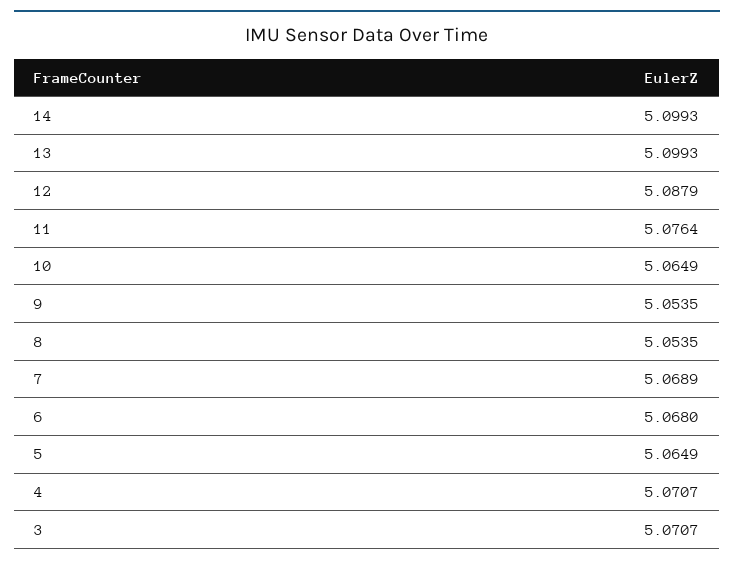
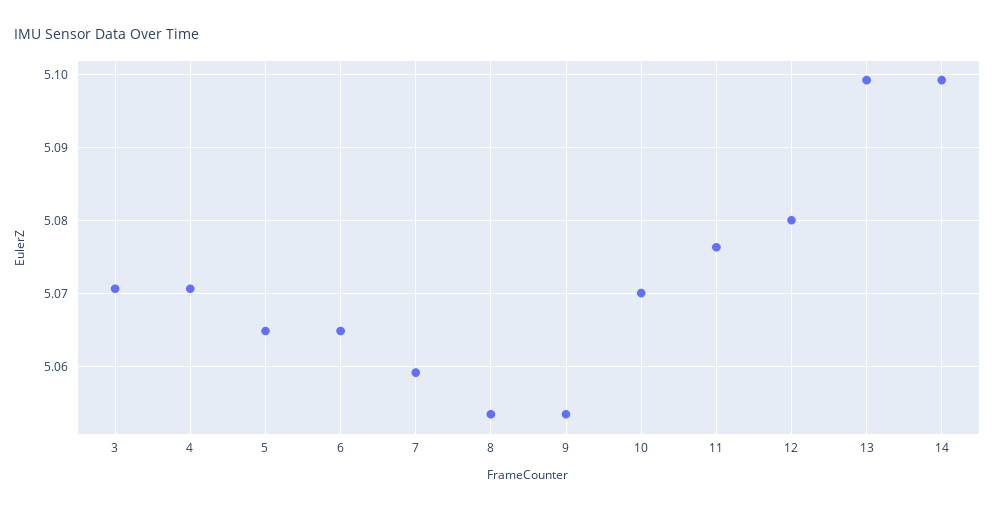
12: 5.0879 -> 5.08
10: 5.0649 -> 5.07
7: 5.0689 -> 5.059
6: 5.068 -> 5.065

